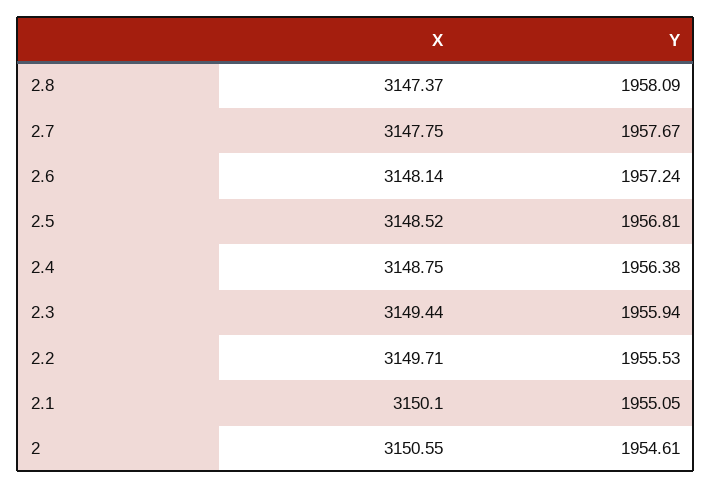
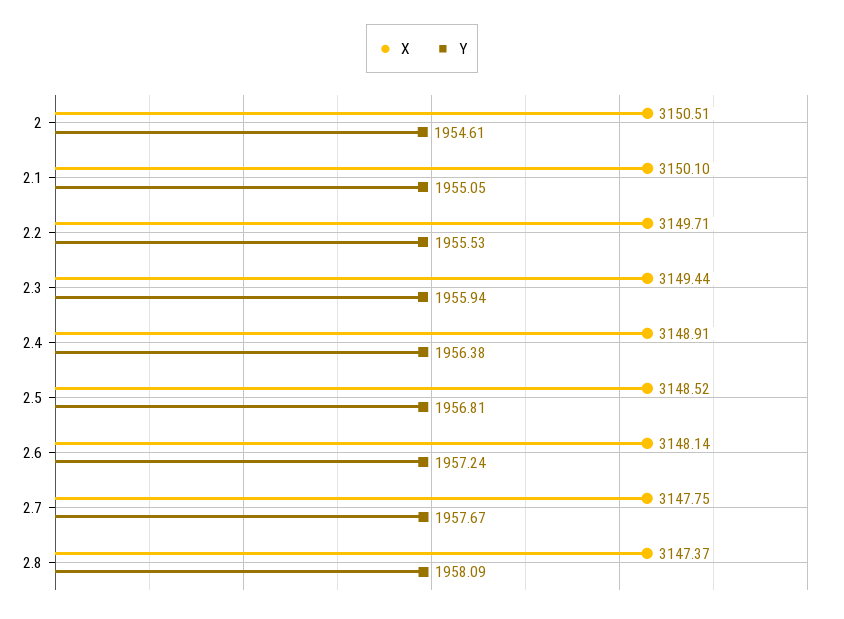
X, 2.4: 3148.75 -> 3148.91
X, 2: 3150.55 -> 3150.51

